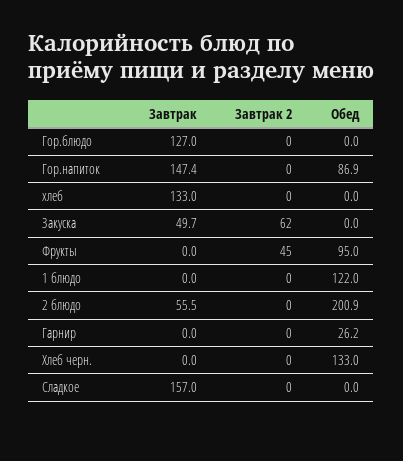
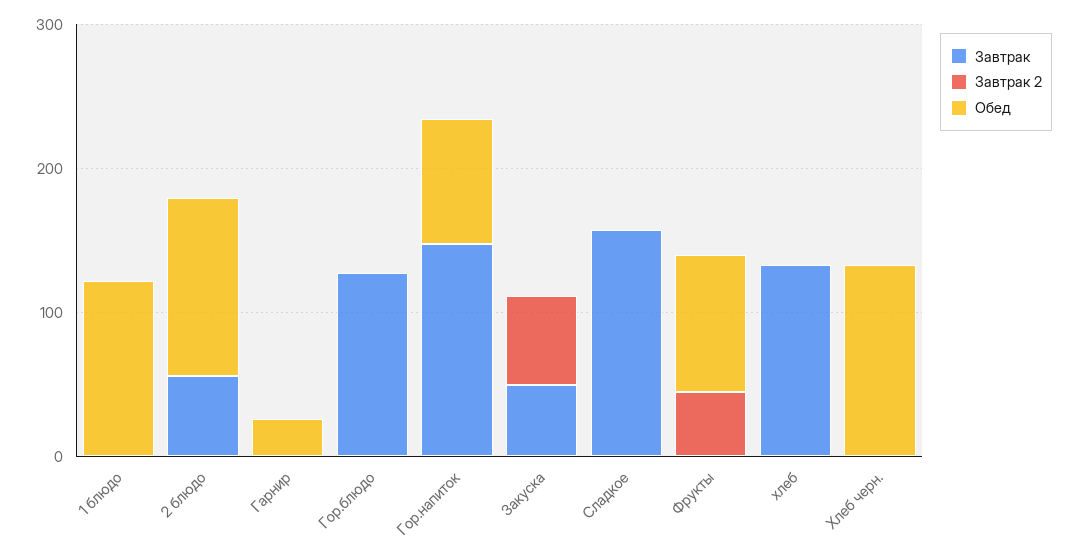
Обед, 2 блюдо: 200.9 -> 120

